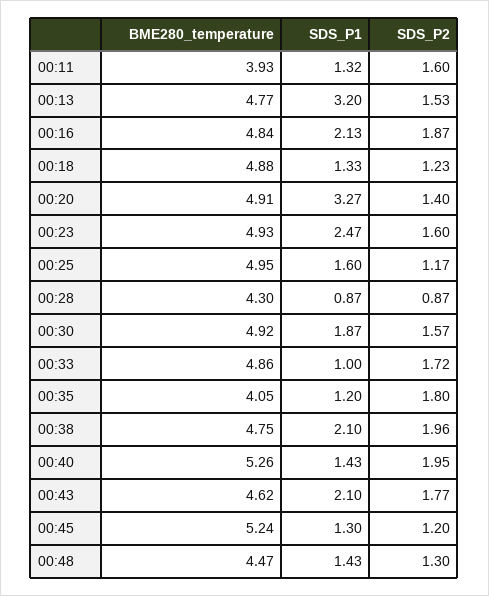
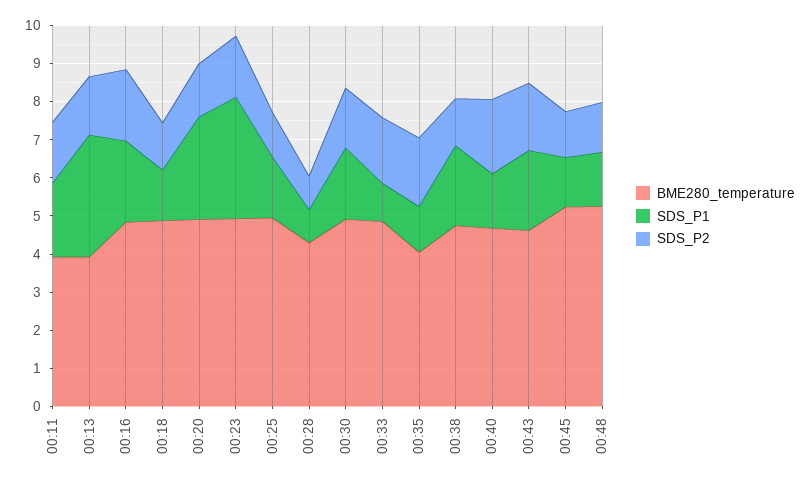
SDS_P1, 00:11: 1.32 -> 2
BME280_temperature, 00:13: 4.77 -> 4
SDS_P1, 00:20: 3.27 -> 2.75
SDS_P1, 00:23: 2.47 -> 3.25
SDS_P2, 00:38: 1.96 -> 1.25
BME280_temperature, 00:40: 5.26 -> 4.75
BME280_temperature, 00:48: 4.47 -> 5.25

